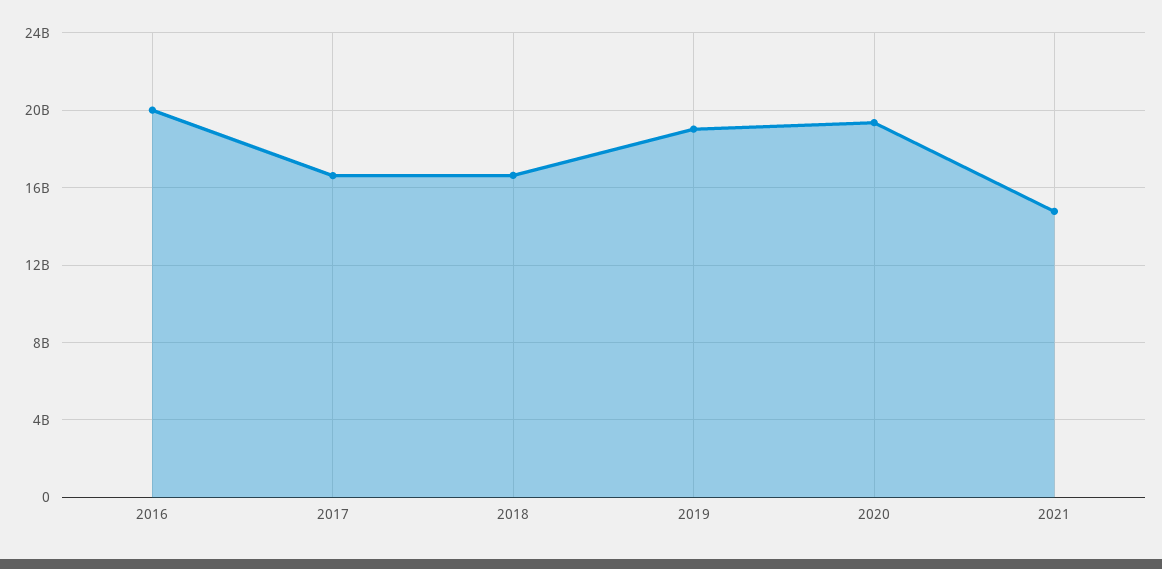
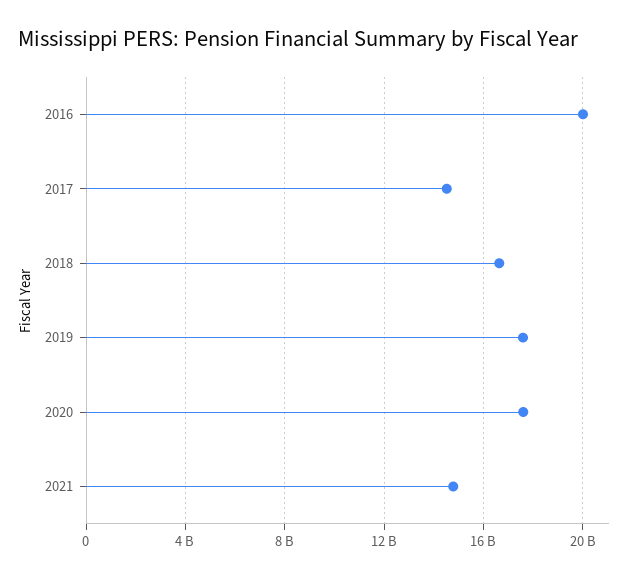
2017: 16500000000 -> 14500000000
2019: 19000000000 -> 17500000000
2020: 19500000000 -> 17500000000

